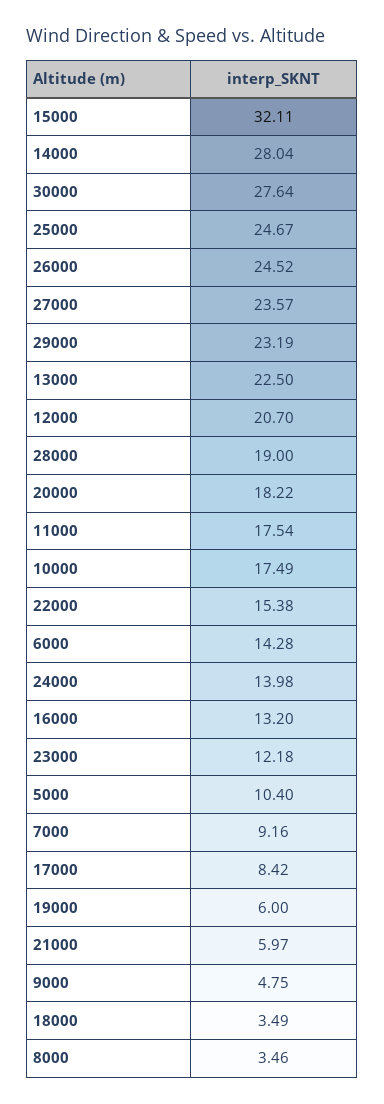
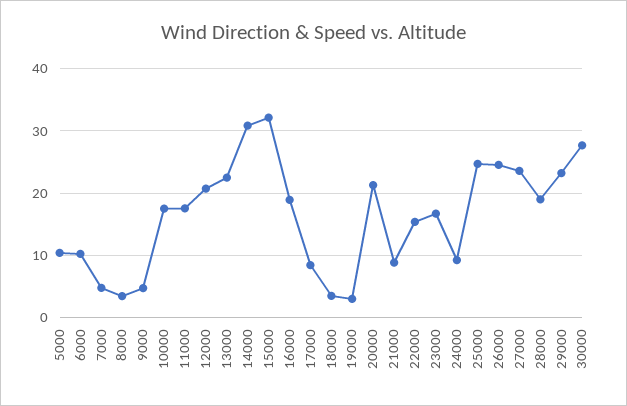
14000: 28.04 -> 31
20000: 18.22 -> 21
6000: 14.28 -> 10
24000: 13.98 -> 9
16000: 13.2 -> 19
23000: 12.18 -> 17
7000: 9.16 -> 5
19000: 6 -> 3
21000: 5.97 -> 9

